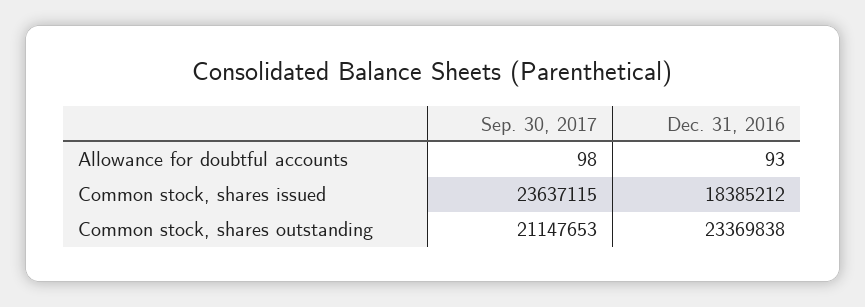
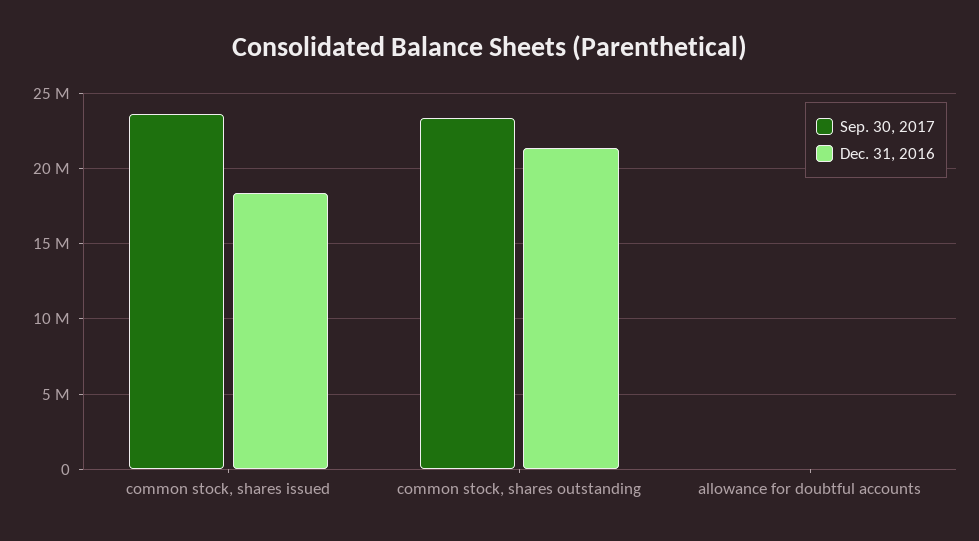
Sep. 30, 2017, Common stock, shares outstanding: 21147653 -> 23500000
Dec. 31, 2016, Common stock, shares outstanding: 23369838 -> 21500000

